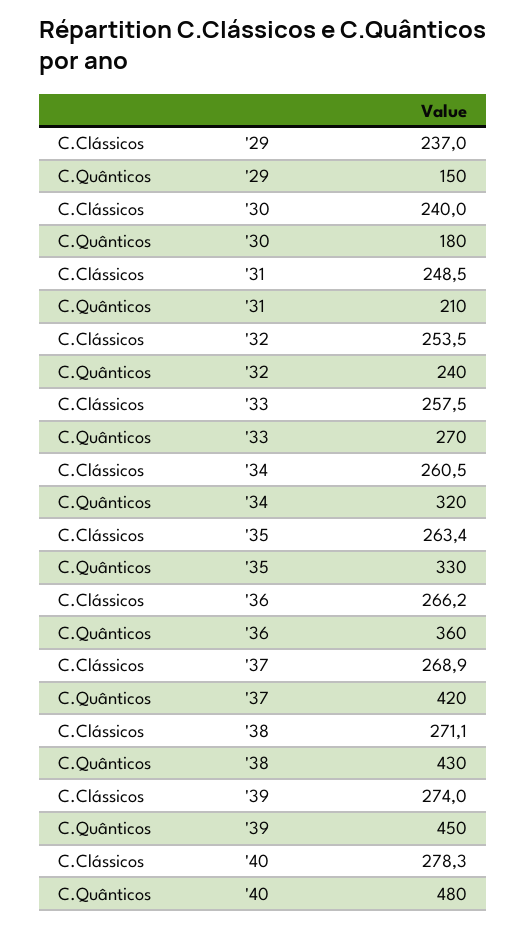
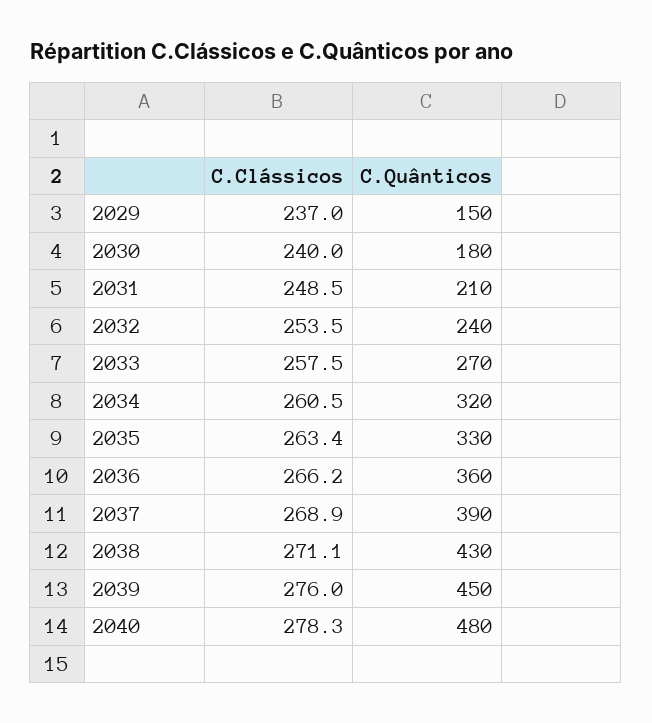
C.Quânticos, '37: 420 -> 390
C.Clássicos, '39: 274 -> 276

